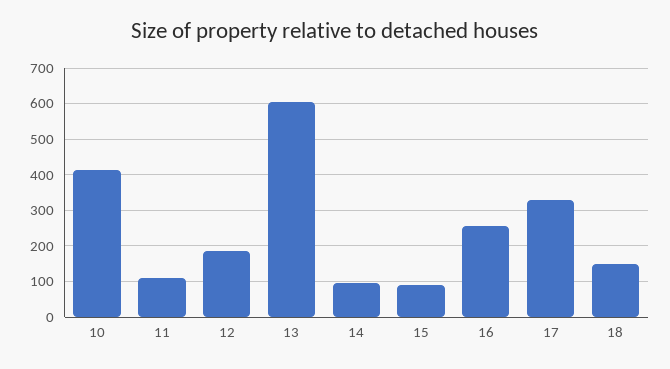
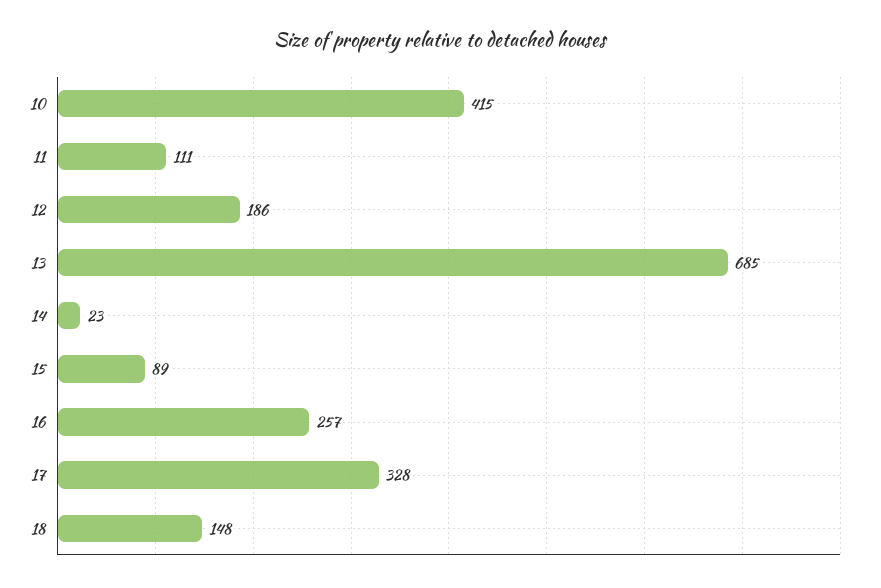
13: 600 -> 685
14: 100 -> 23

